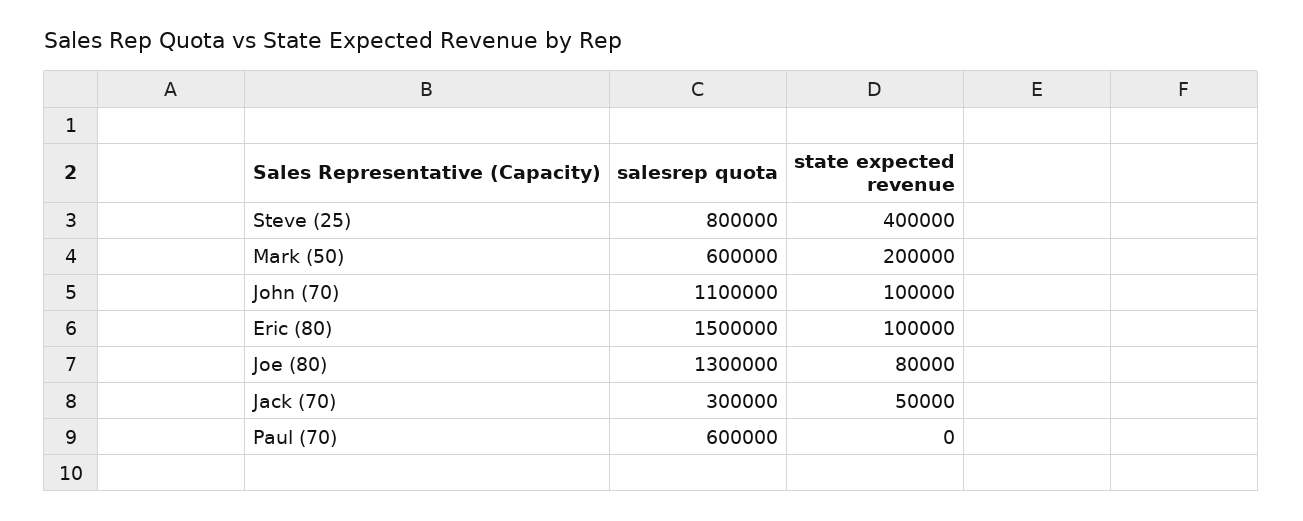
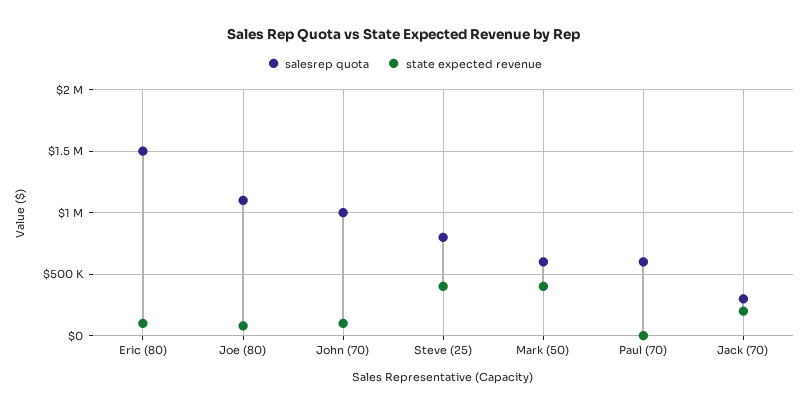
state expected revenue, Mark (50): 200000 -> 400000
salesrep quota, John (70): 1100000 -> 1000000
salesrep quota, Joe (80): 1300000 -> 1100000
state expected revenue, Jack (70): 50000 -> 200000

